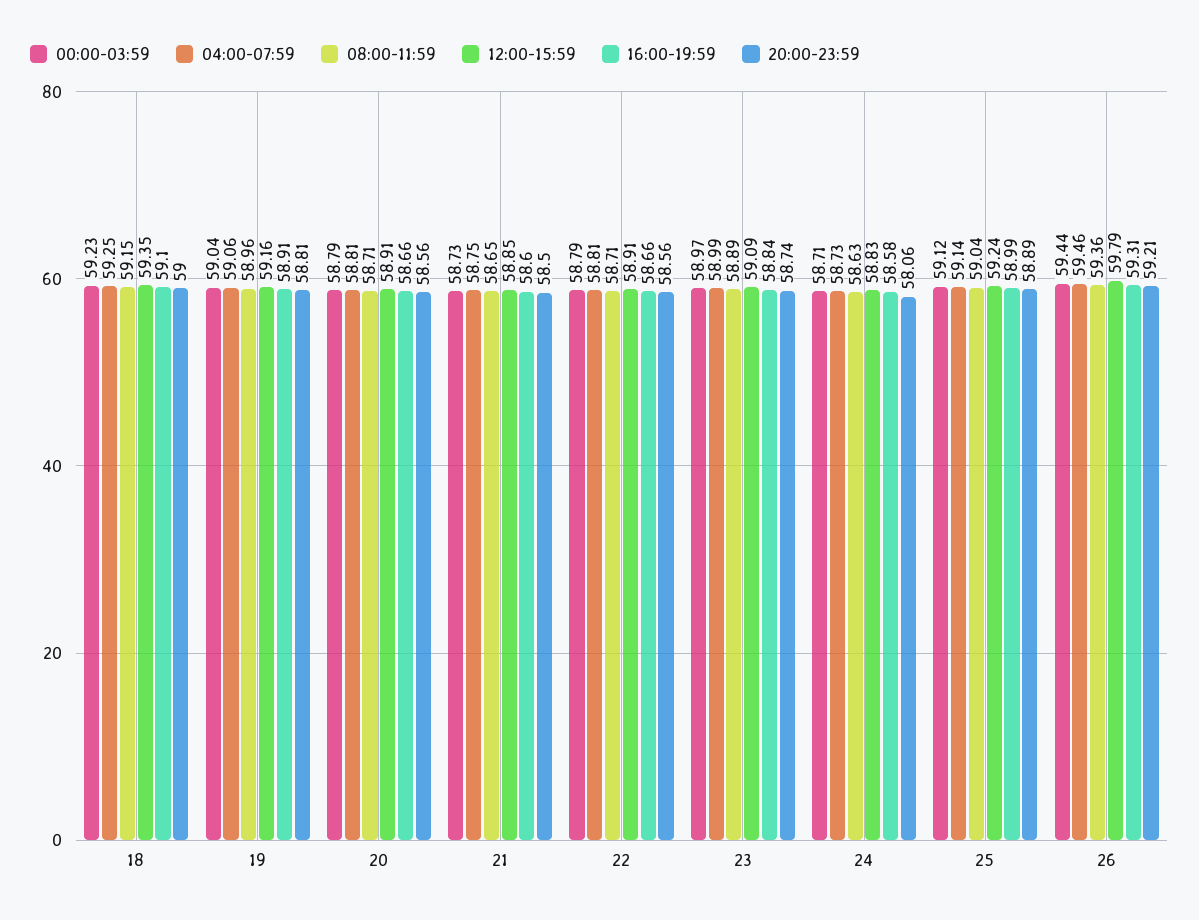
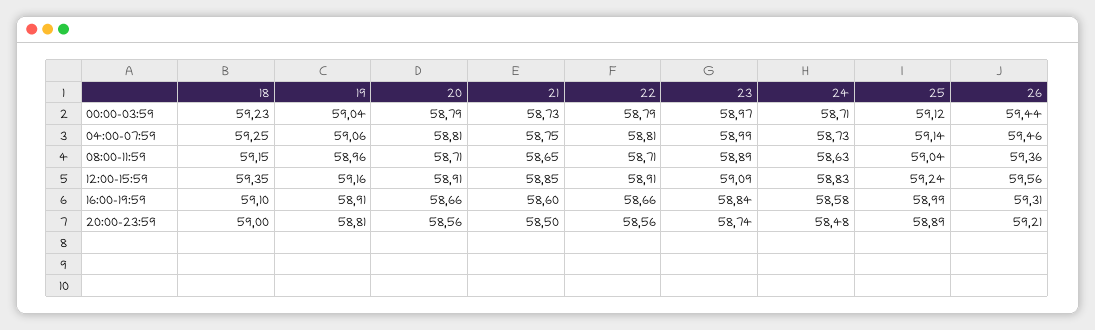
20:00-23:59, 24: 58.06 -> 58.48
12:00-15:59, 26: 59.79 -> 59.56

